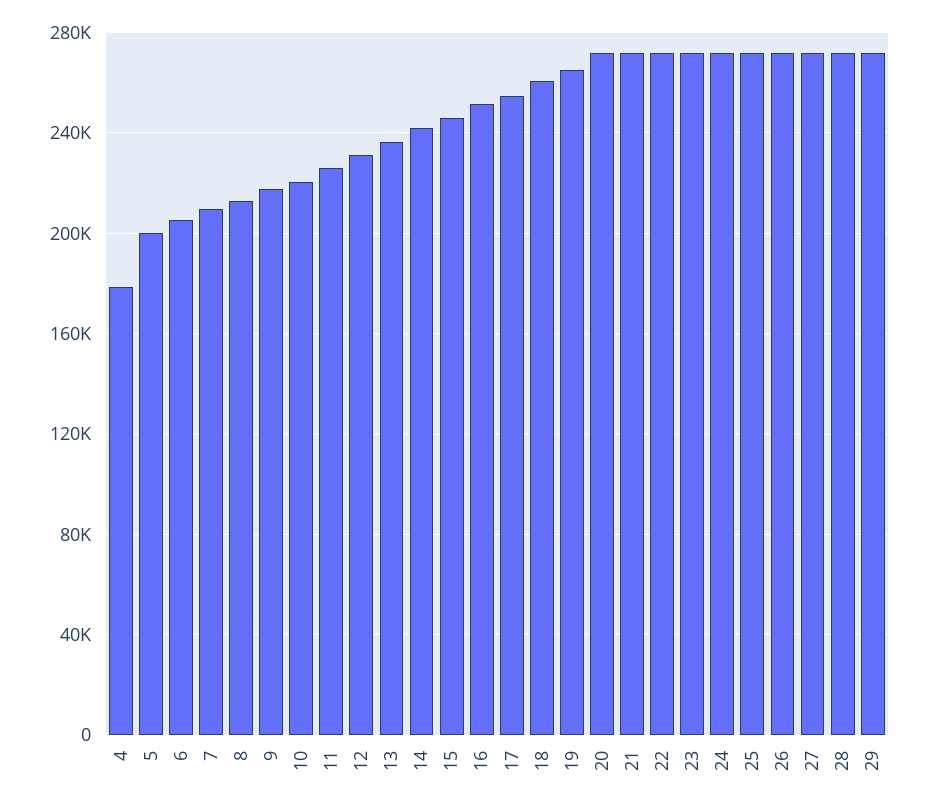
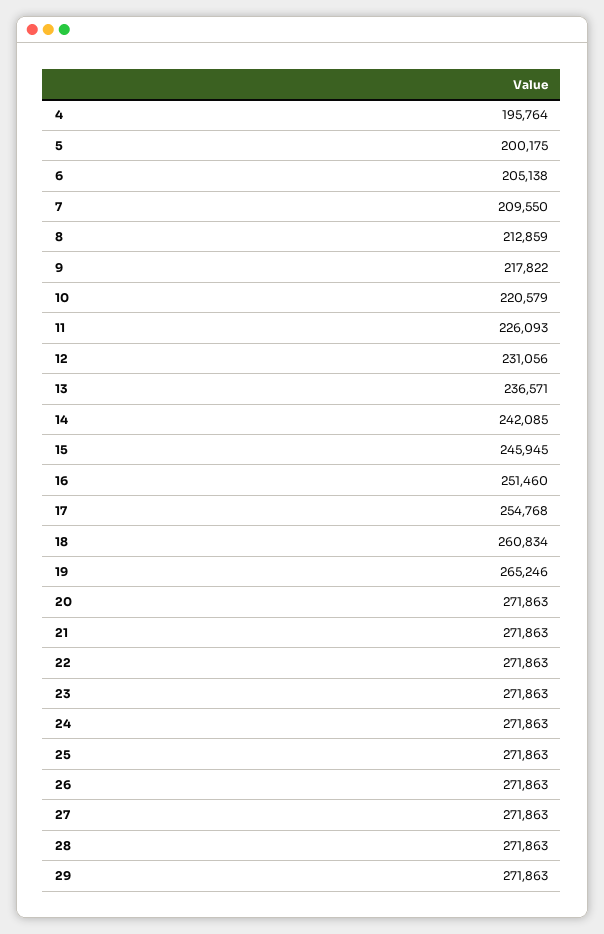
4: 180000 -> 195764

